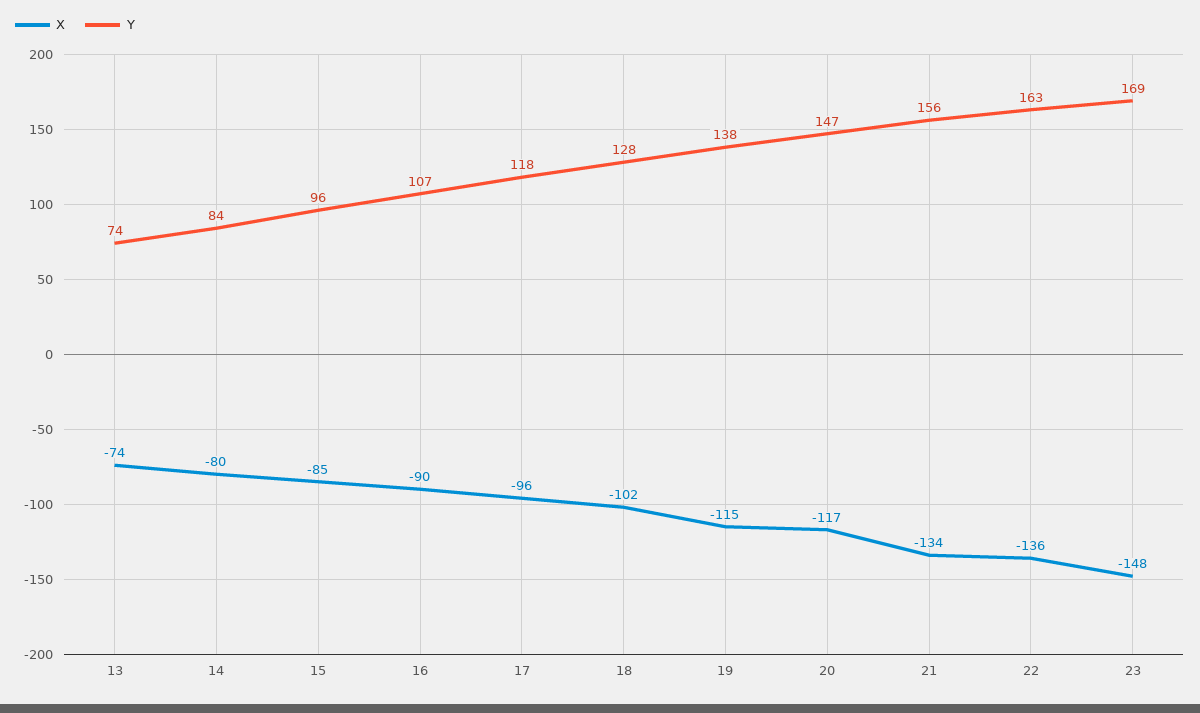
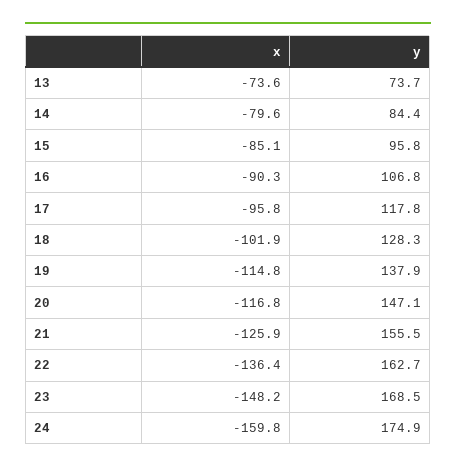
X, 21: -134 -> -125.9
X, 24: none -> -159.8
Y, 24: none -> 174.9

